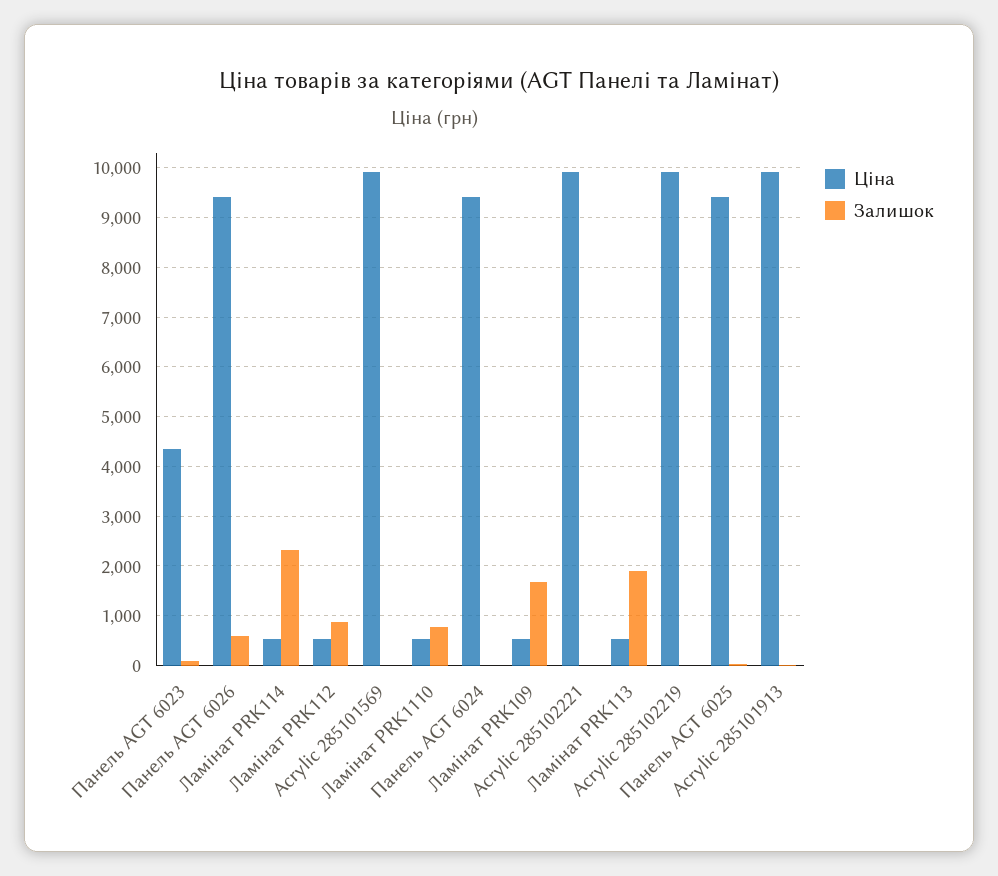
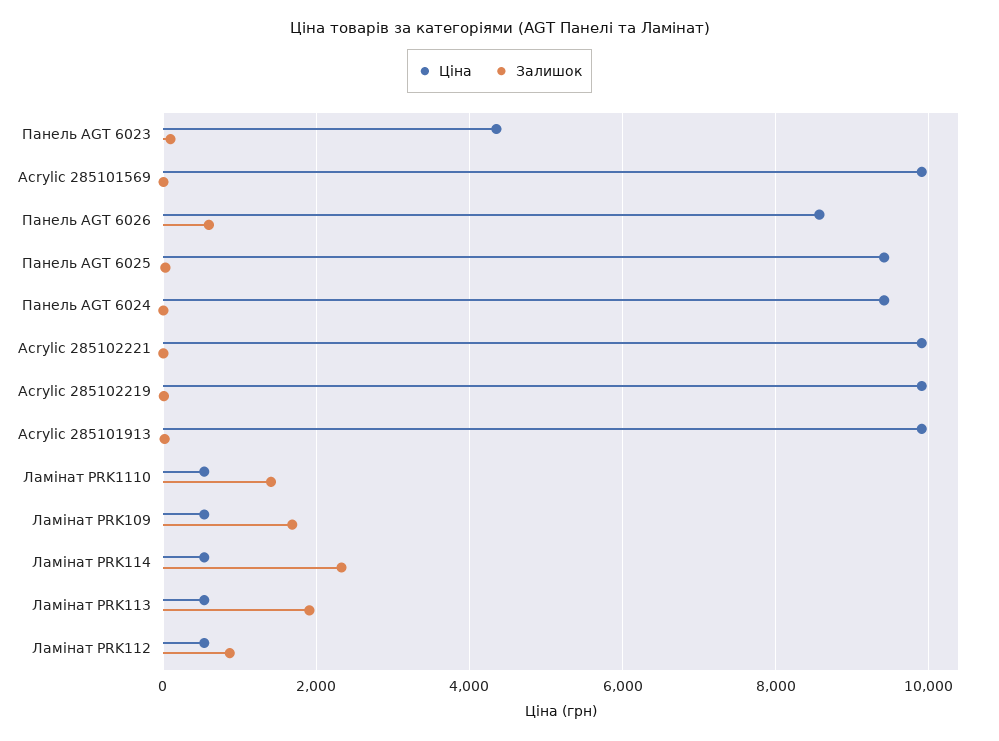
Ціна, Панель AGT 6026: 9400 -> 8600
Залишок, Ламінат PRK1110: 800 -> 1400

